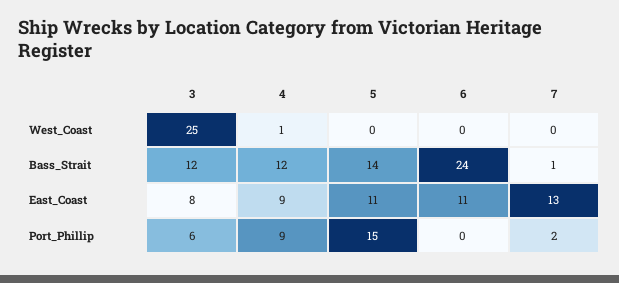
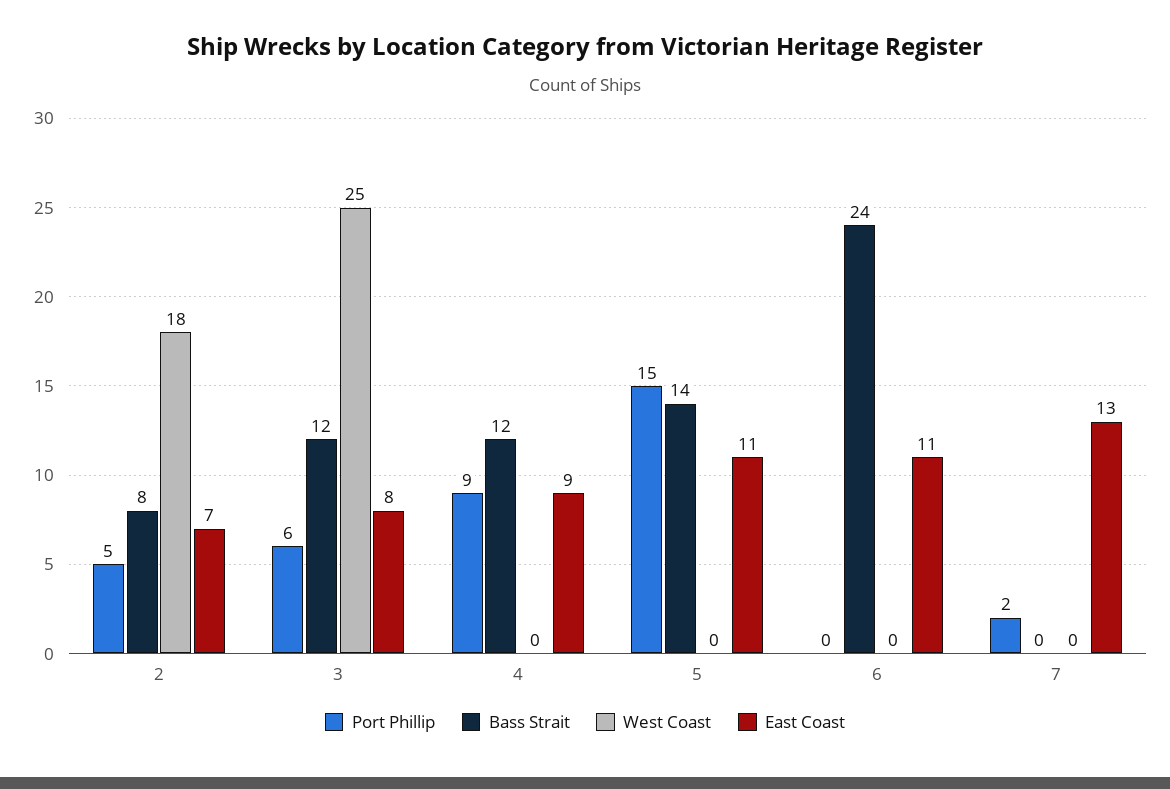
West_Coast, 4: 1 -> 0
Bass_Strait, 7: 1 -> 0
Port_Phillip, 2: none -> 5
Bass_Strait, 2: none -> 8
West_Coast, 2: none -> 18
East_Coast, 2: none -> 7

